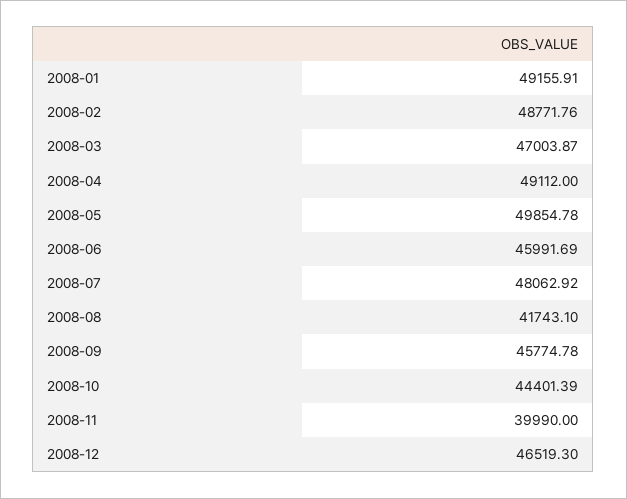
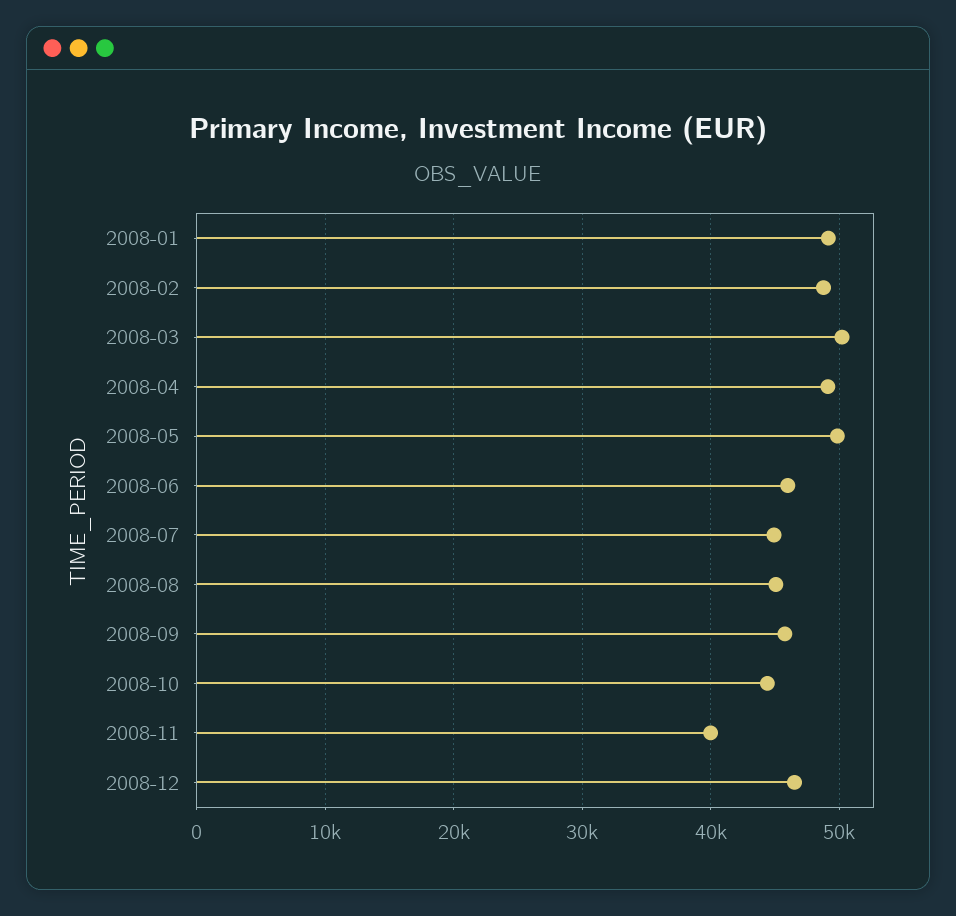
2008-03: 47003.87 -> 50000
2008-07: 48062.92 -> 45000
2008-08: 41743.1 -> 45000

